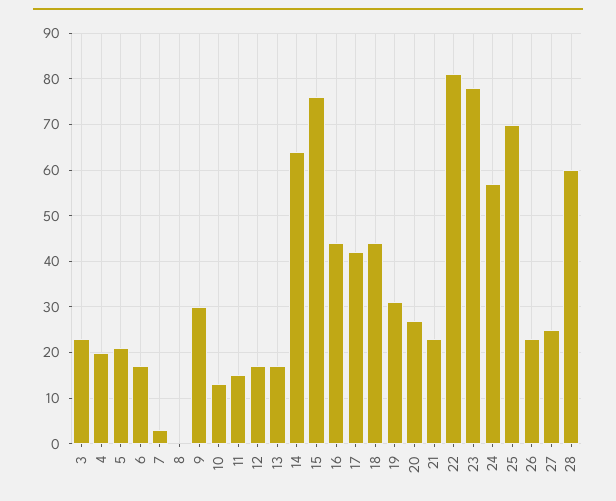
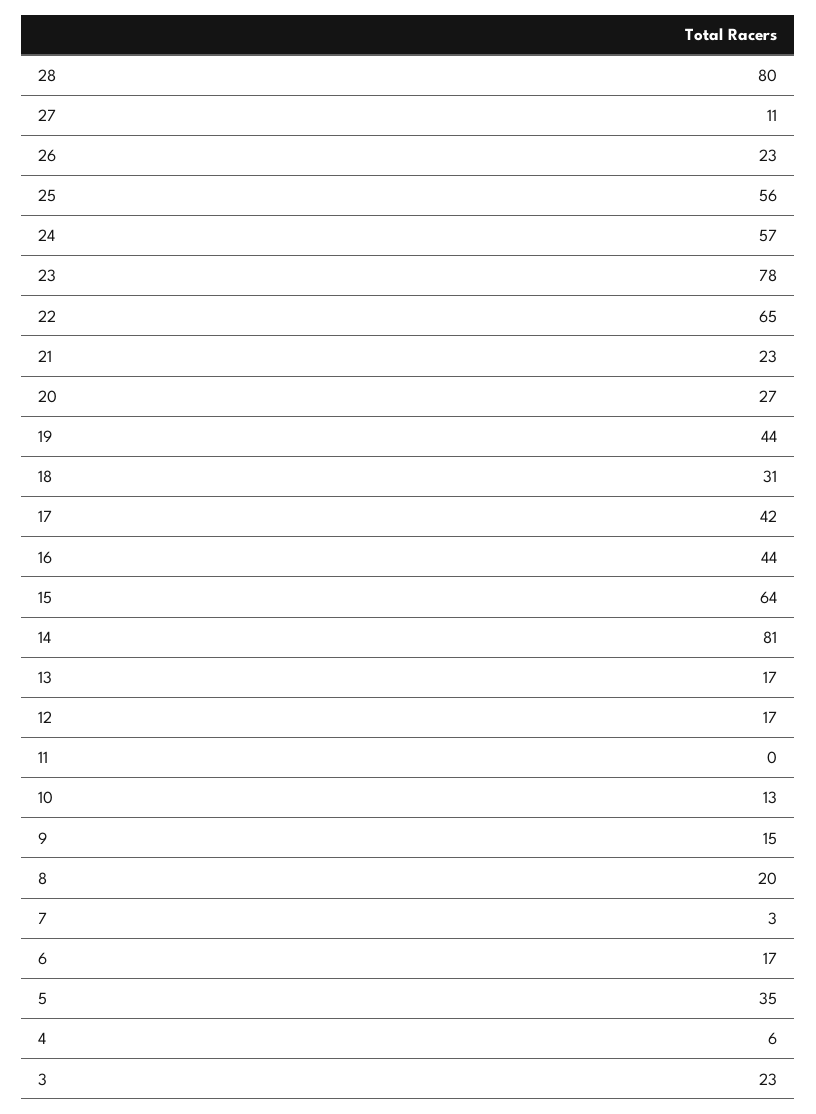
4: 20 -> 6
5: 20 -> 35
8: 0 -> 20
9: 30 -> 15
11: 15 -> 0
14: 65 -> 81
15: 75 -> 64
18: 45 -> 31
19: 30 -> 44
22: 80 -> 65
25: 70 -> 56
27: 25 -> 11
28: 60 -> 80

